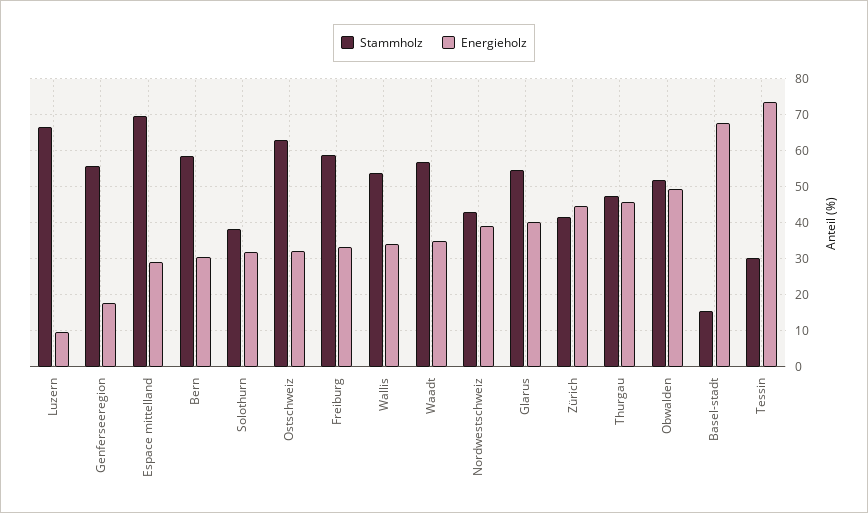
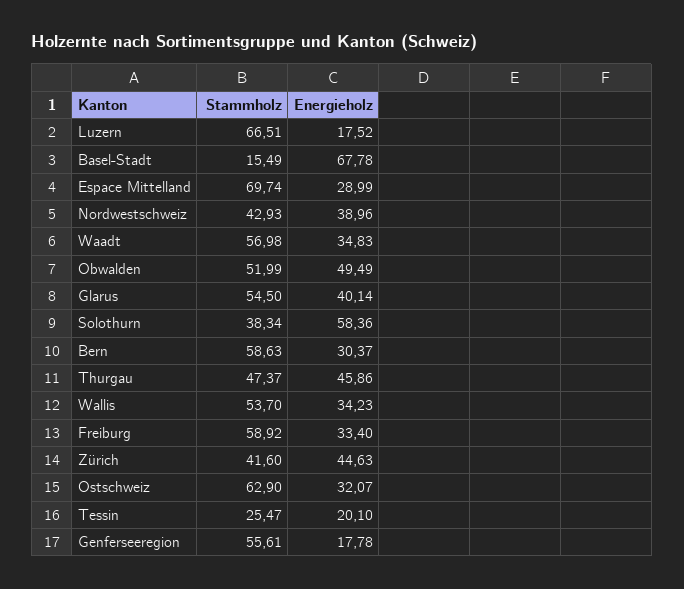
Energieholz, Luzern: 10 -> 17.52
Energieholz, Solothurn: 32 -> 58.36
Stammholz, Tessin: 30 -> 25.47
Energieholz, Tessin: 74 -> 20.1

